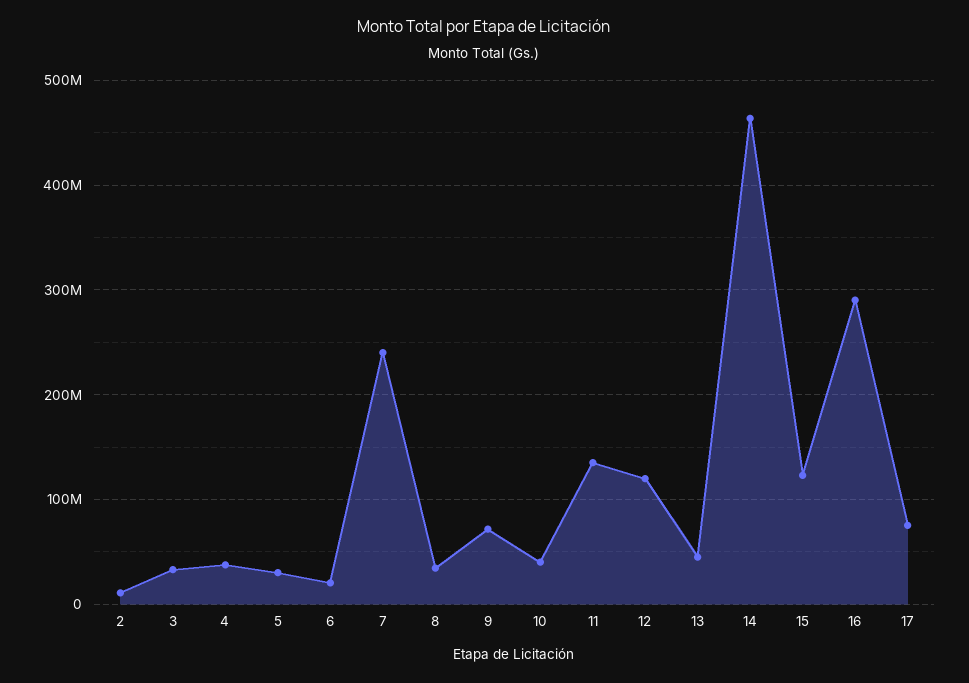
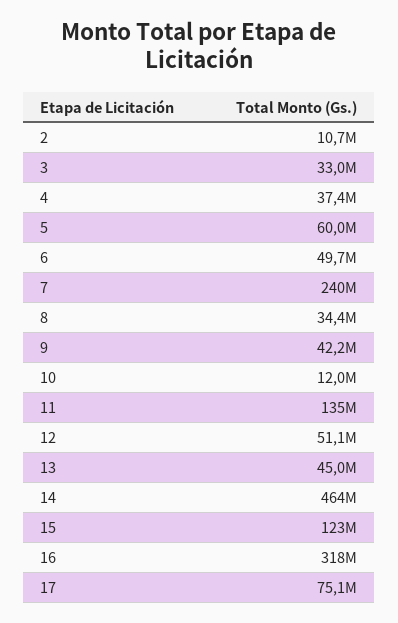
5: 30000000 -> 60000000
6: 20000000 -> 49700000
9: 70000000 -> 42200000
10: 40000000 -> 12000000
12: 120000000 -> 51100000
16: 290000000 -> 318000000

